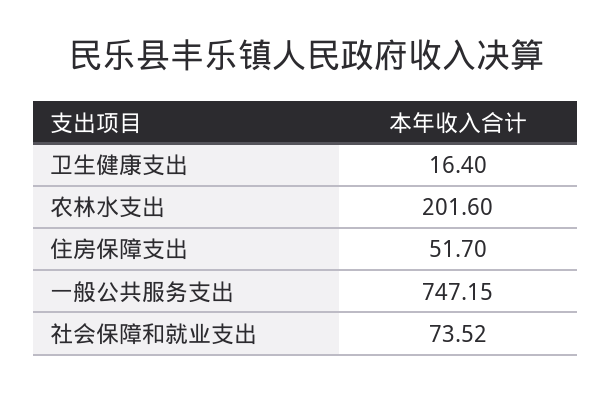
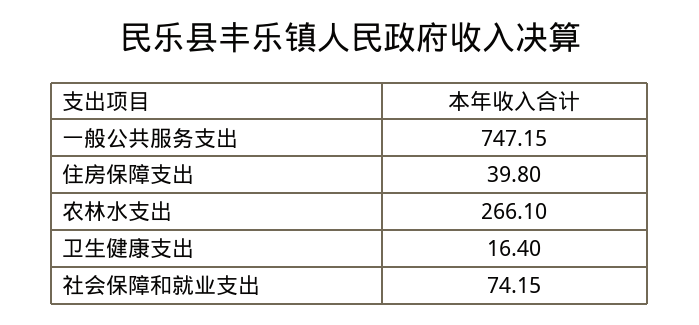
农林水支出: 201.6 -> 266.1
住房保障支出: 51.7 -> 39.8
社会保障和就业支出: 73.52 -> 74.15

